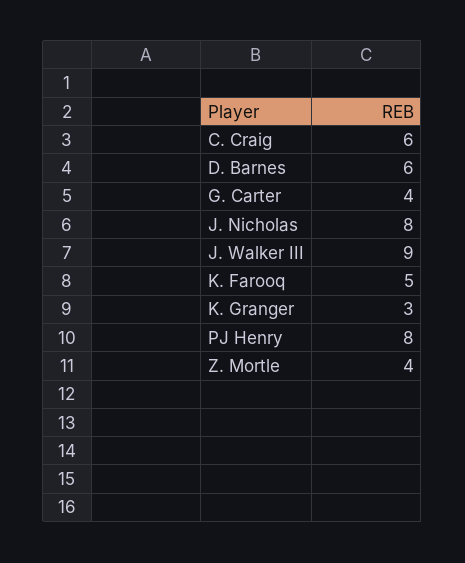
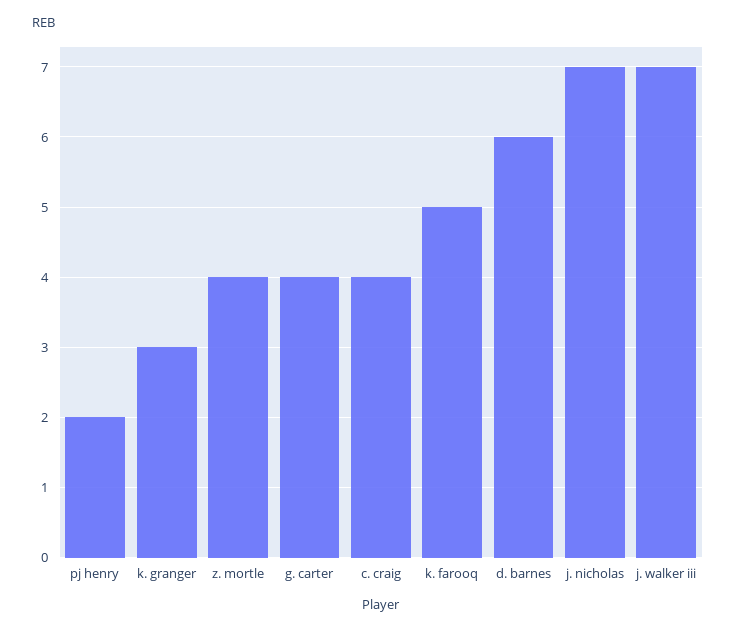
C. Craig: 6 -> 4
J. Nicholas: 8 -> 7
J. Walker III: 9 -> 7
PJ Henry: 8 -> 2

